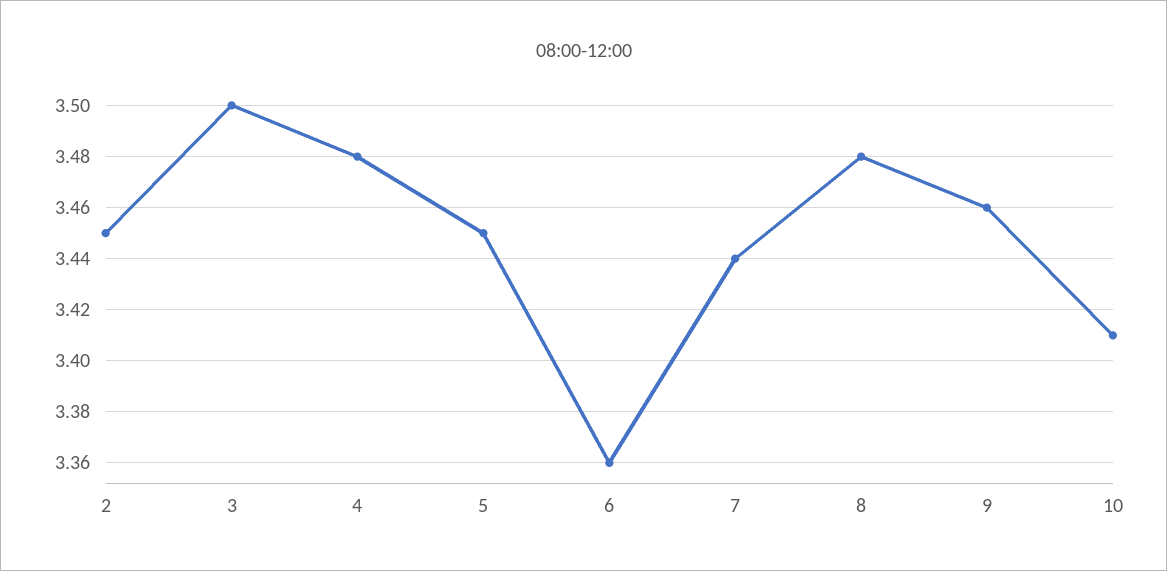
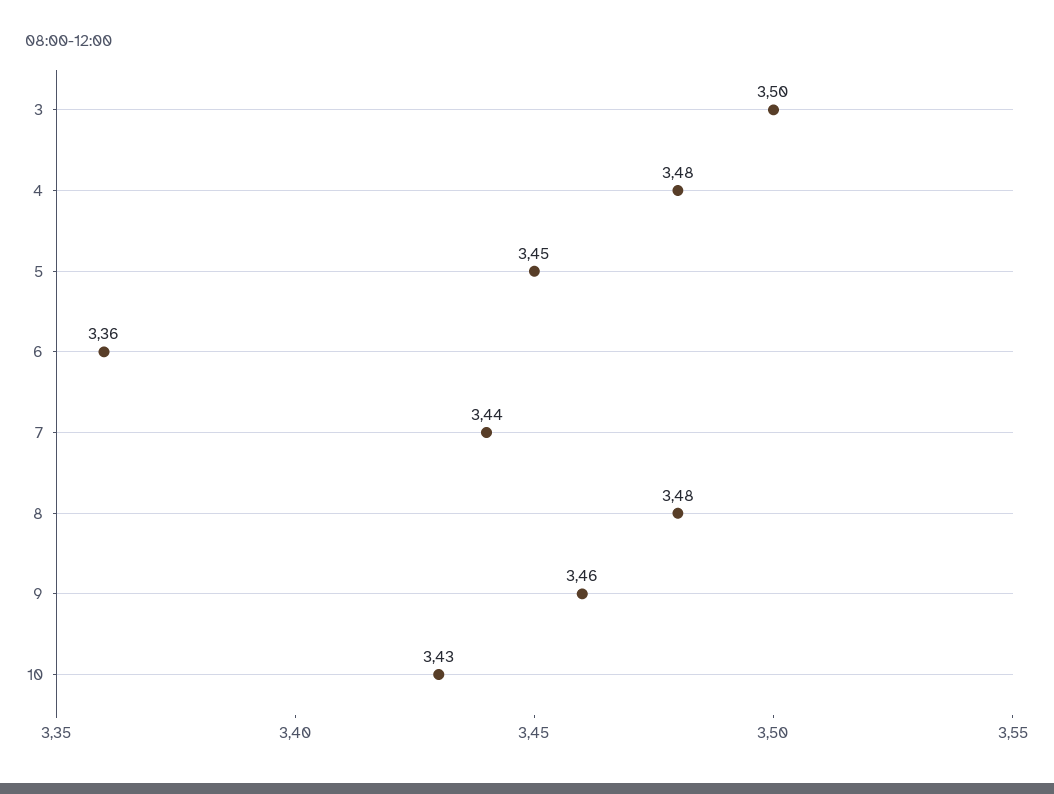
2: 3.45 -> none
10: 3.41 -> 3.43

